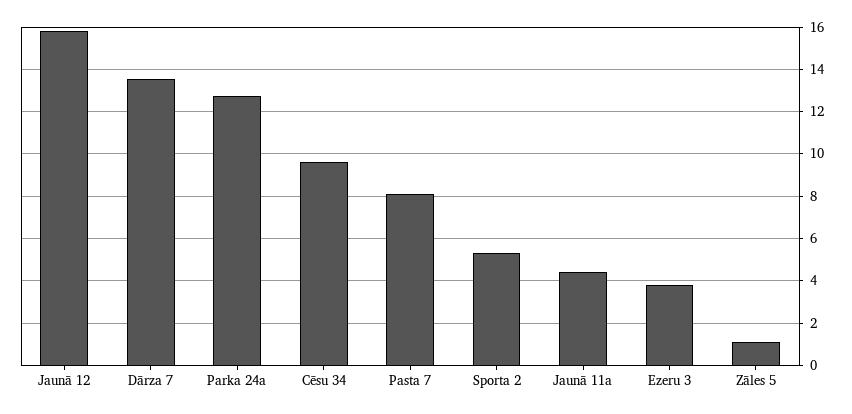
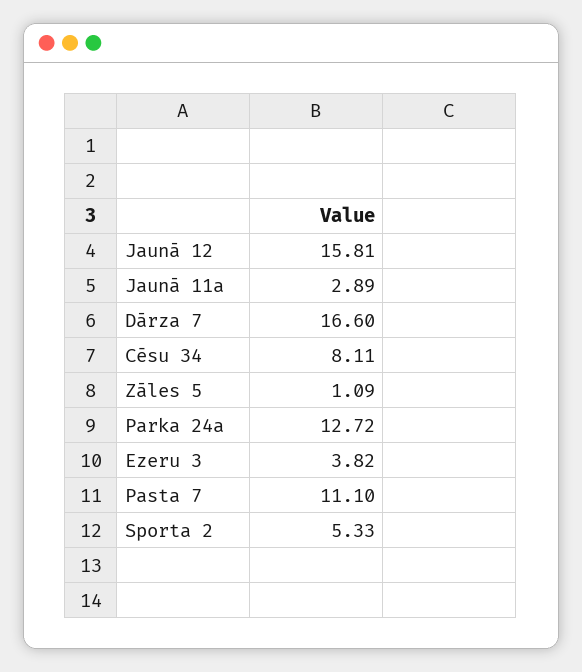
Dārza 7: 13.5 -> 16.6
Cēsu 34: 9.5 -> 8.11
Pasta 7: 8 -> 11.1
Jaunā 11a: 4.5 -> 2.89

